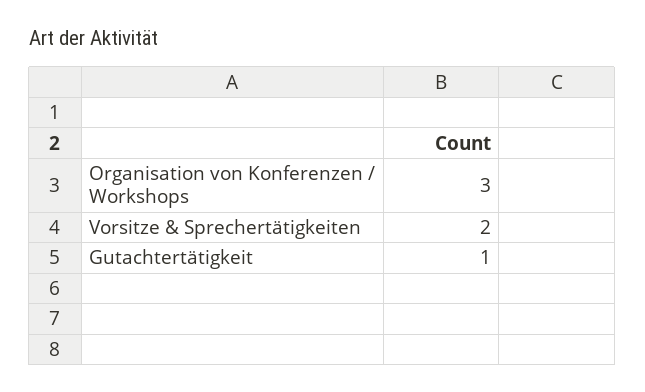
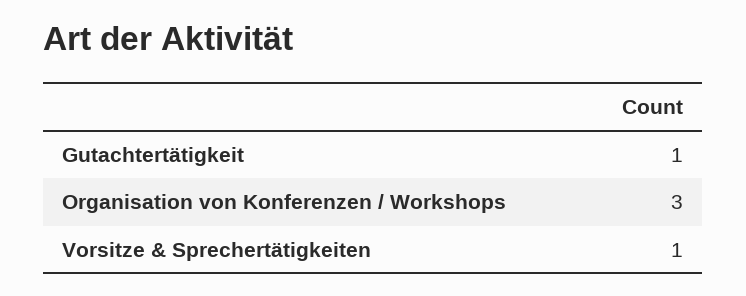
Vorsitze & Sprechertätigkeiten: 2 -> 1

